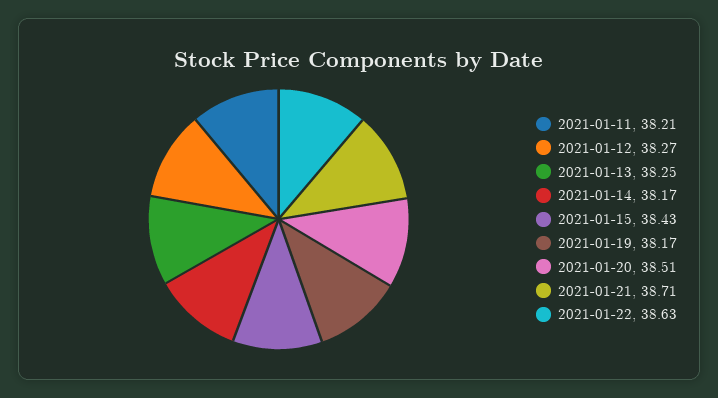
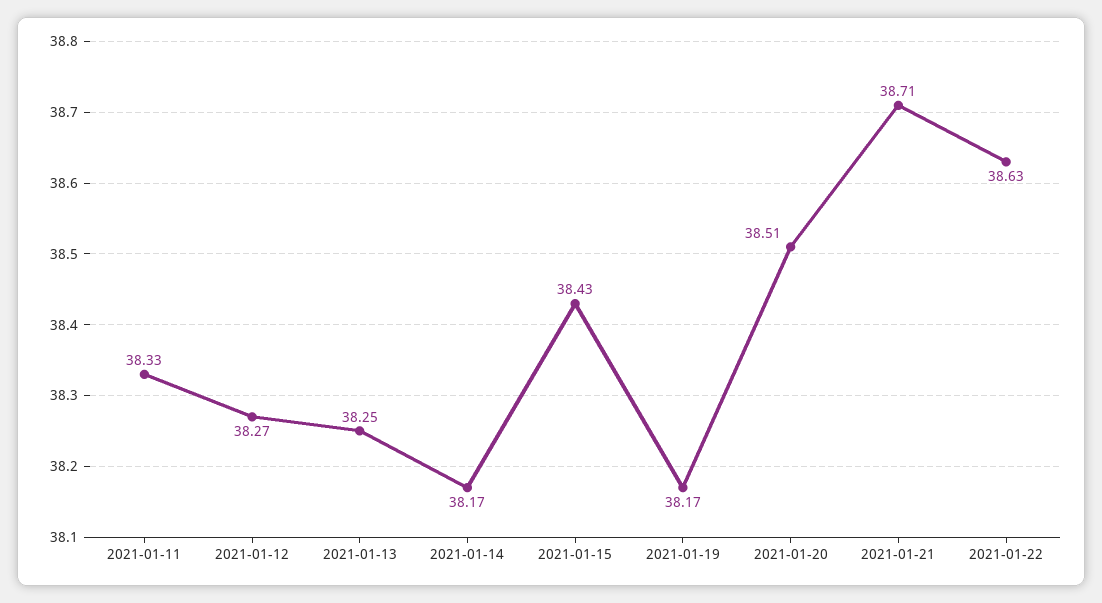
2021-01-11: 38.21 -> 38.33

